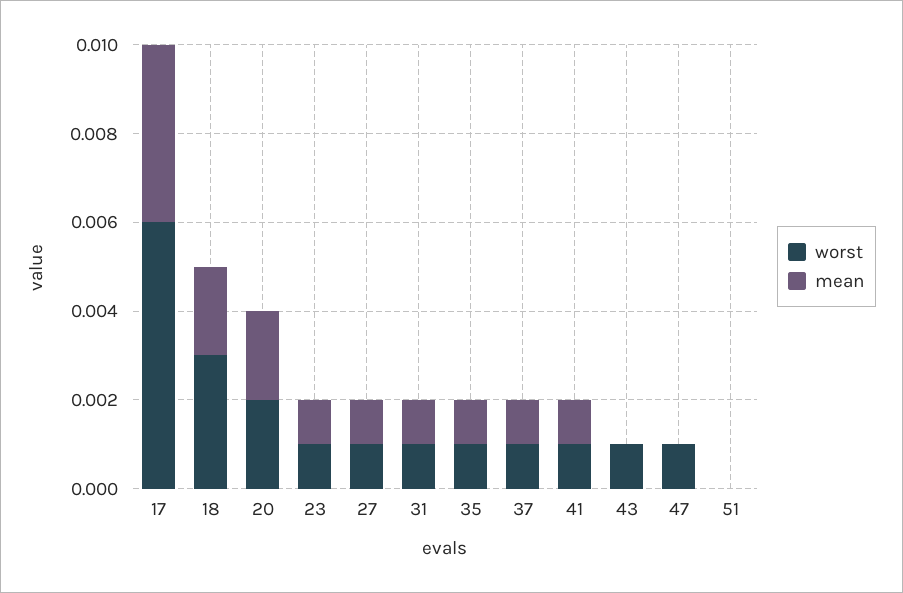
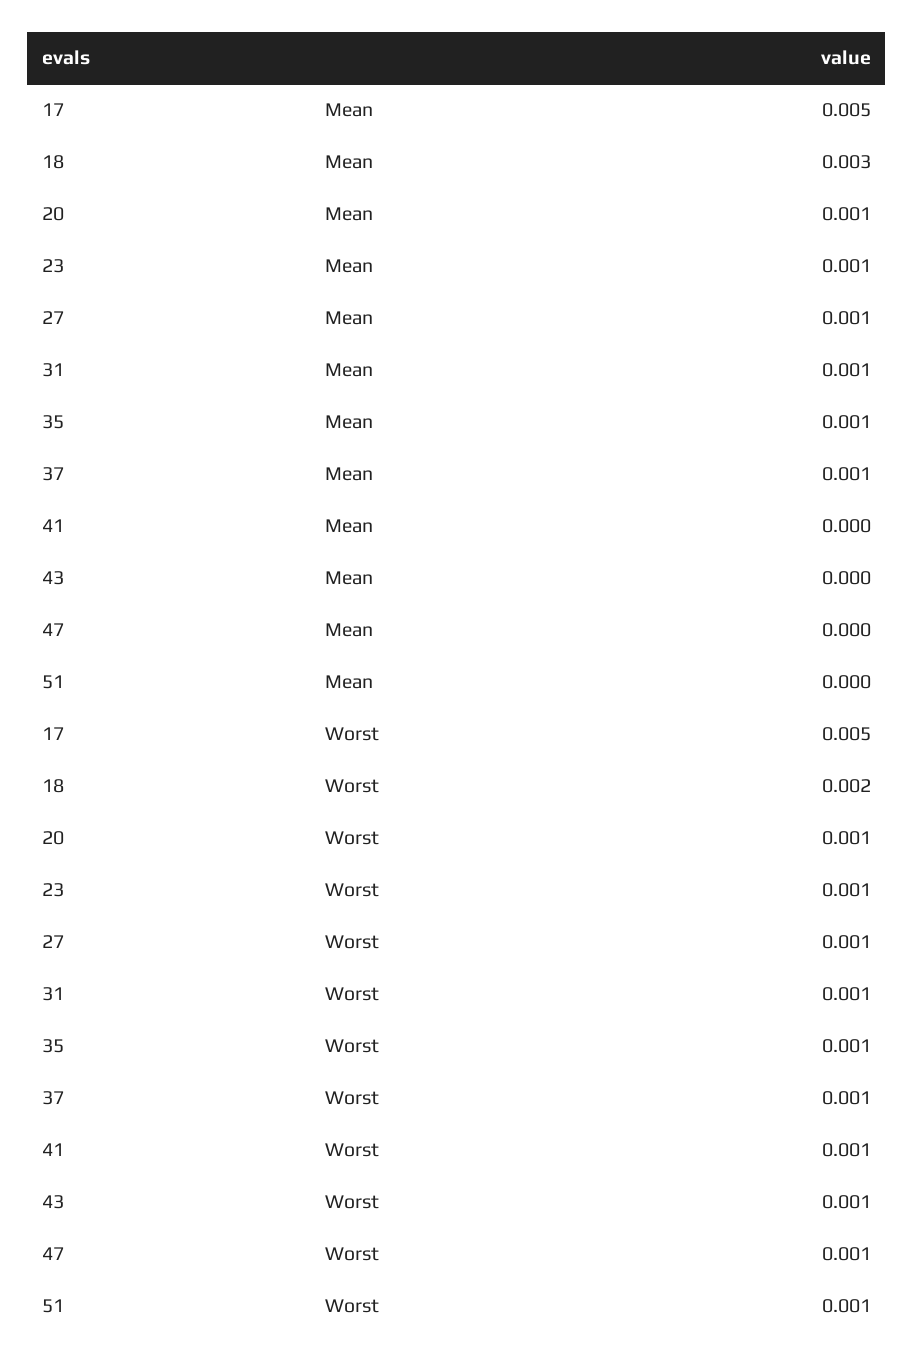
worst, 17: 0.006 -> 0.005
mean, 17: 0.004 -> 0.005
worst, 18: 0.003 -> 0.002
mean, 18: 0.002 -> 0.003
worst, 20: 0.002 -> 0.001
mean, 20: 0.002 -> 0.001
mean, 41: 0.001 -> 0
worst, 51: 0 -> 0.001

